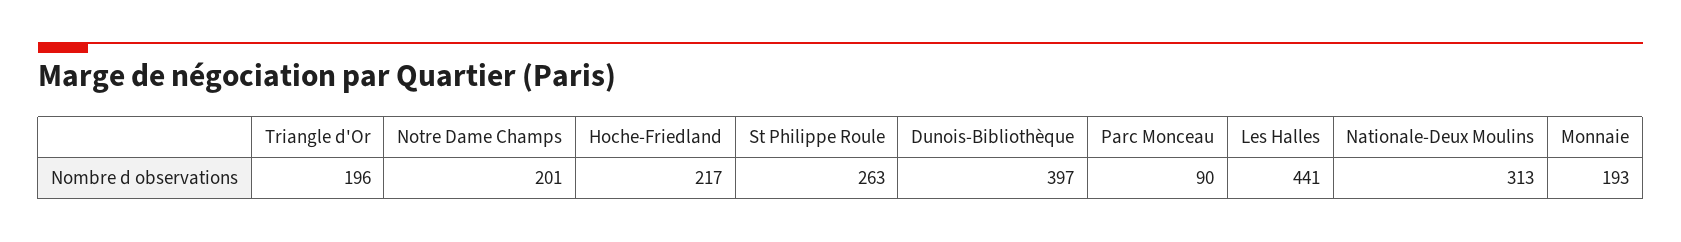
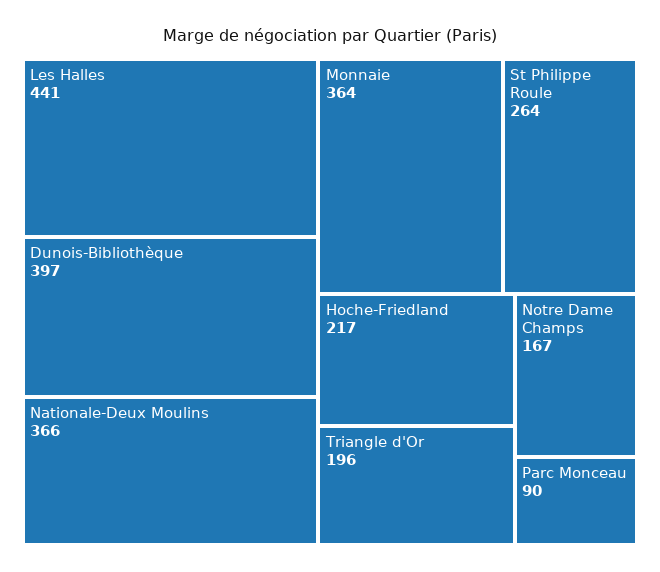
Notre Dame Champs: 201 -> 167
St Philippe Roule: 263 -> 264
Nationale-Deux Moulins: 313 -> 366
Monnaie: 193 -> 364

